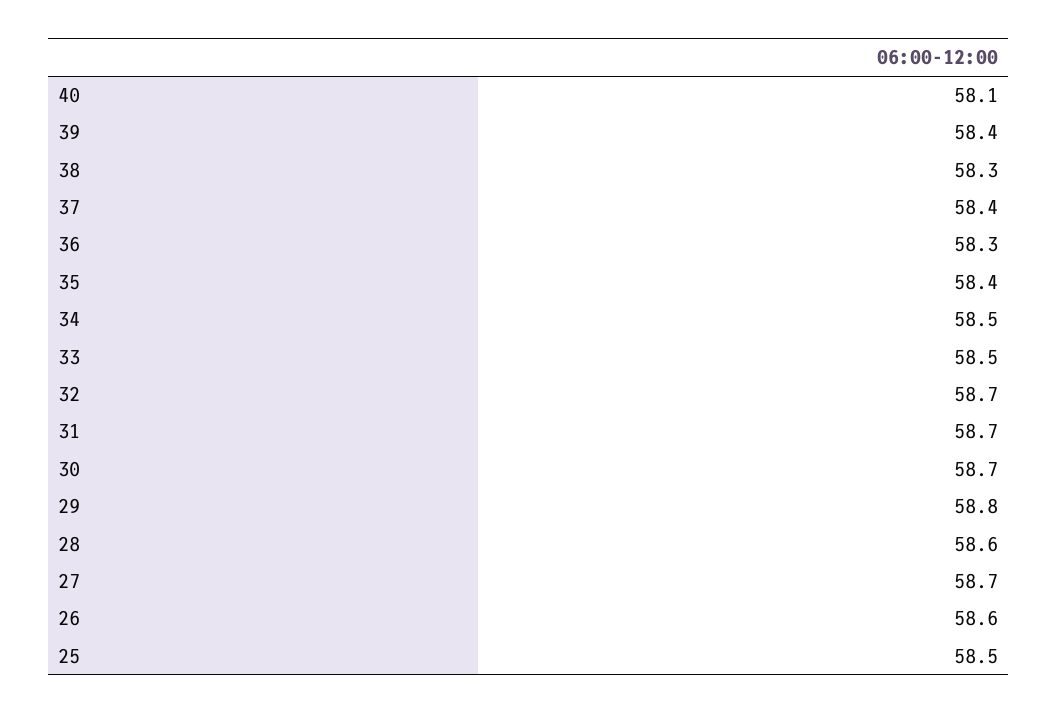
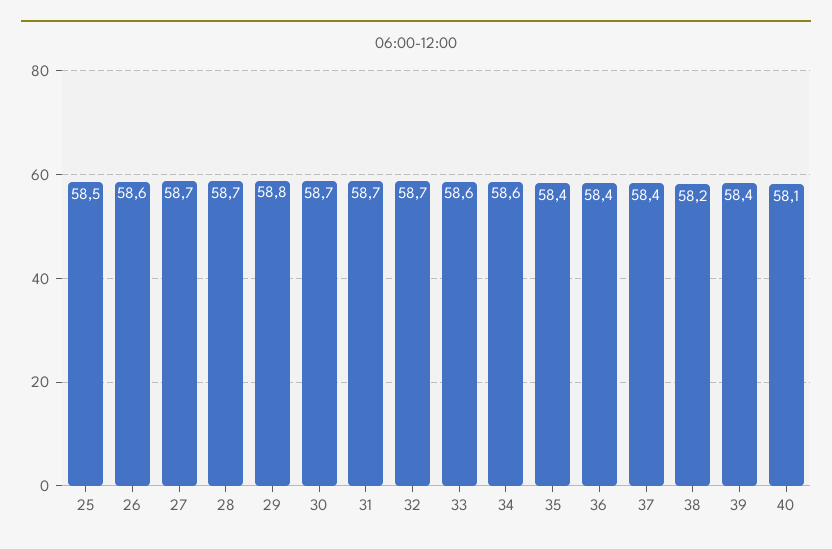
38: 58.3 -> 58.2
36: 58.3 -> 58.4
34: 58.5 -> 58.6
33: 58.5 -> 58.6
28: 58.6 -> 58.7

